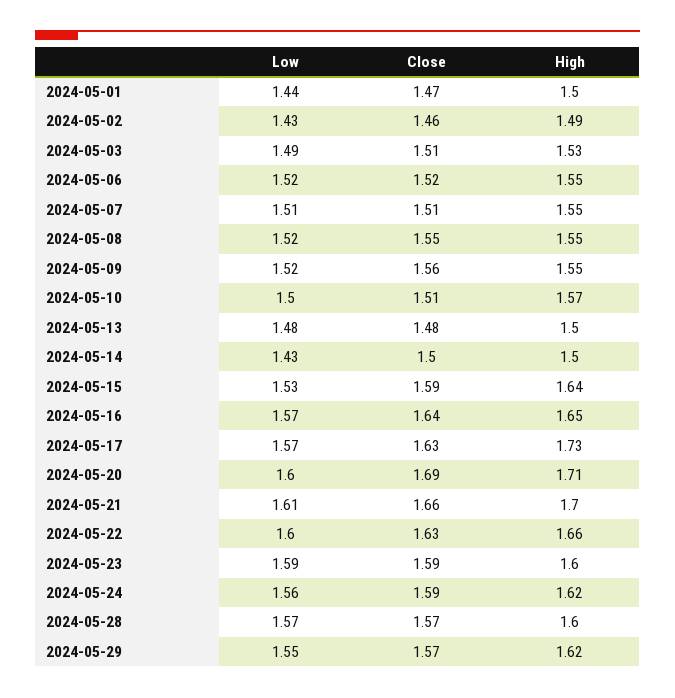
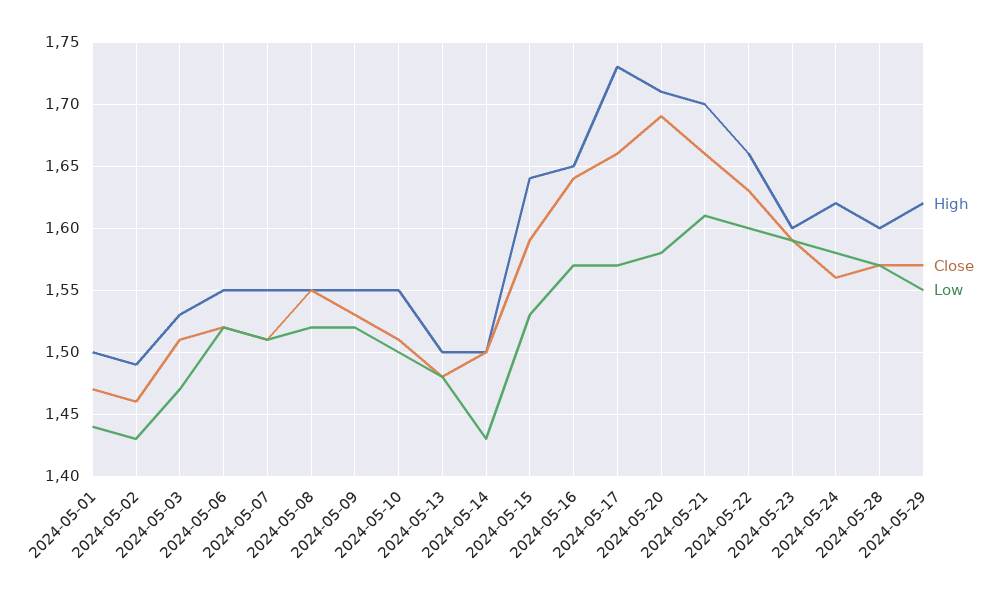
Low, 2024-05-03: 1.49 -> 1.47
Close, 2024-05-09: 1.56 -> 1.53
High, 2024-05-10: 1.57 -> 1.55
Close, 2024-05-17: 1.63 -> 1.66
Low, 2024-05-20: 1.6 -> 1.58
Low, 2024-05-24: 1.56 -> 1.58
Close, 2024-05-24: 1.59 -> 1.56

